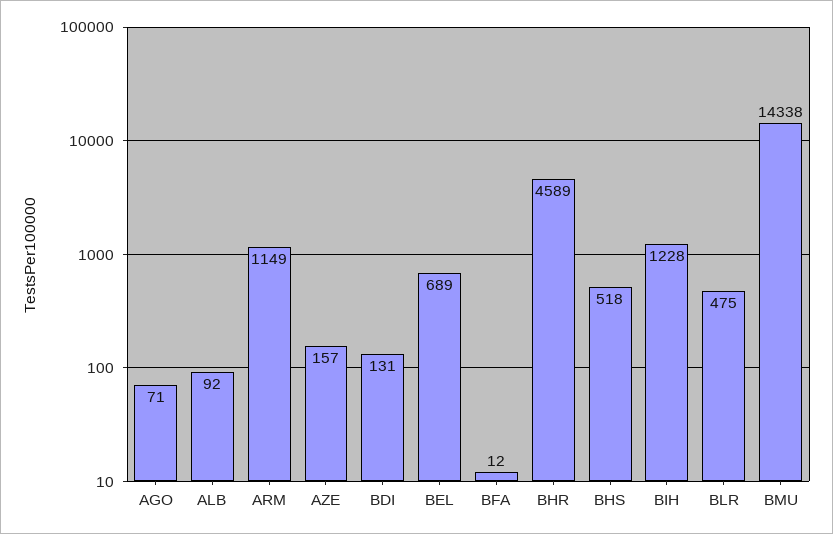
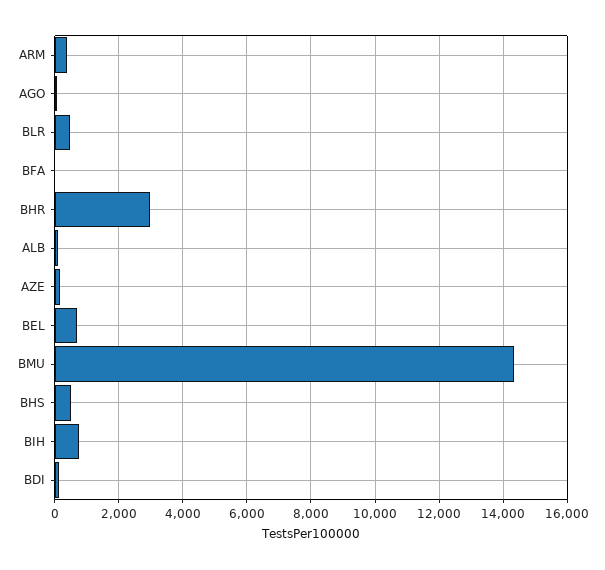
ARM: 1149 -> 400
BHR: 4589 -> 3000
BIH: 1228 -> 800

